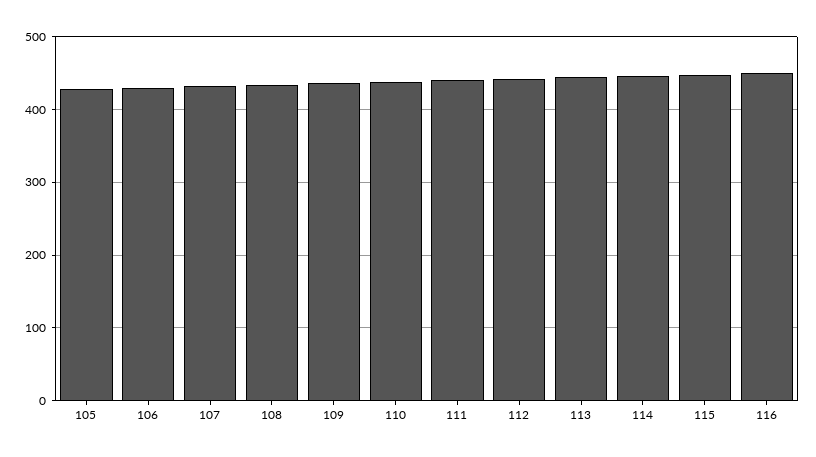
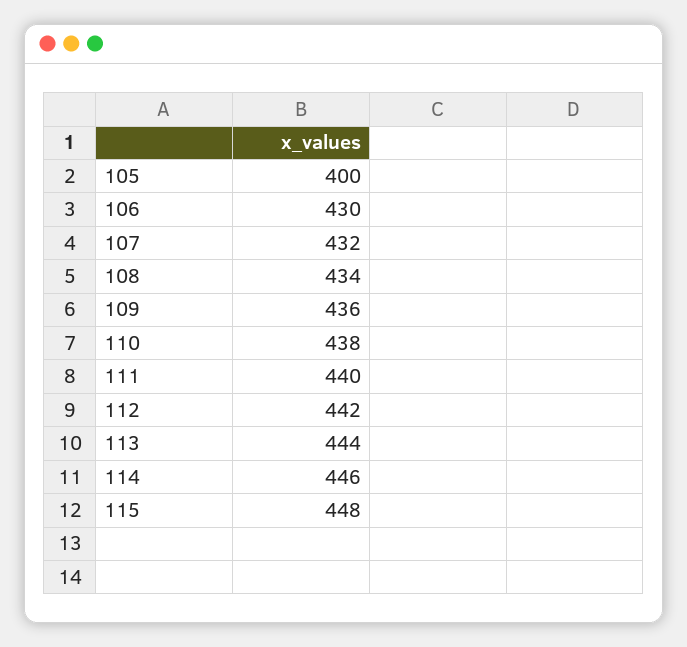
105: 430 -> 400
116: 450 -> none

